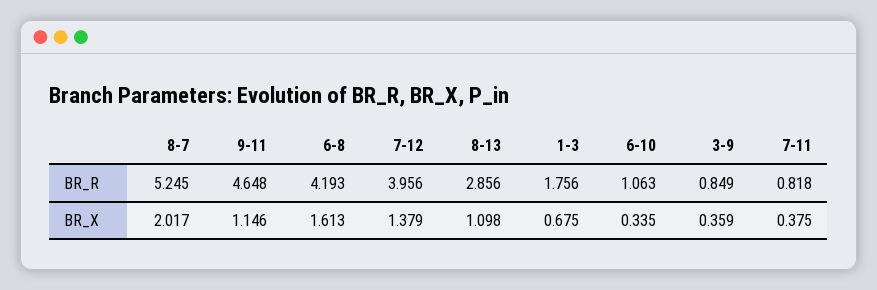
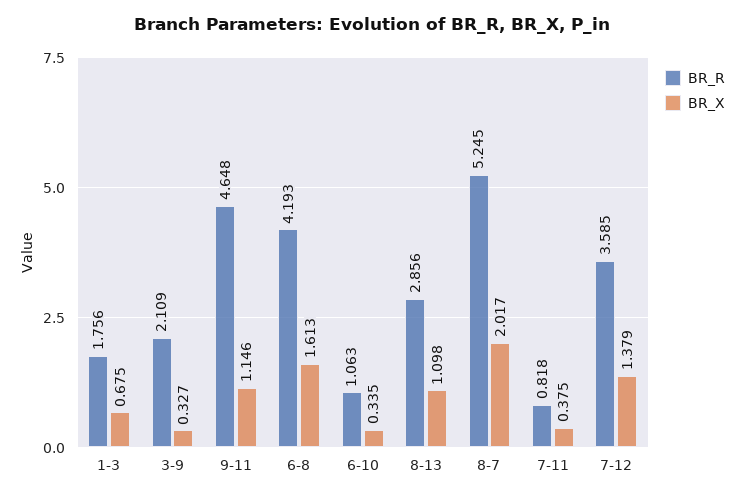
BR_R, 7-12: 3.956 -> 3.585
BR_R, 3-9: 0.849 -> 2.109
BR_X, 3-9: 0.359 -> 0.327

